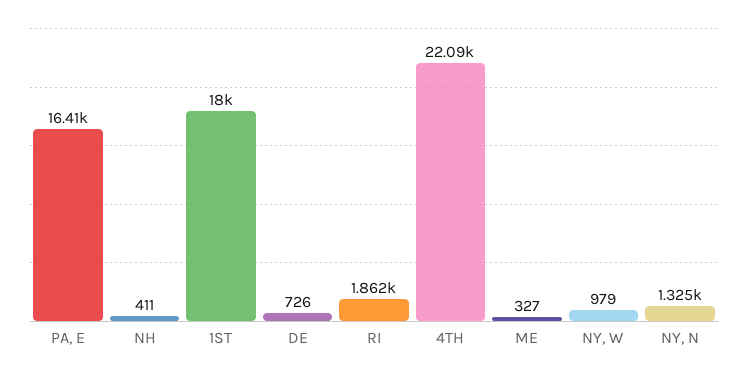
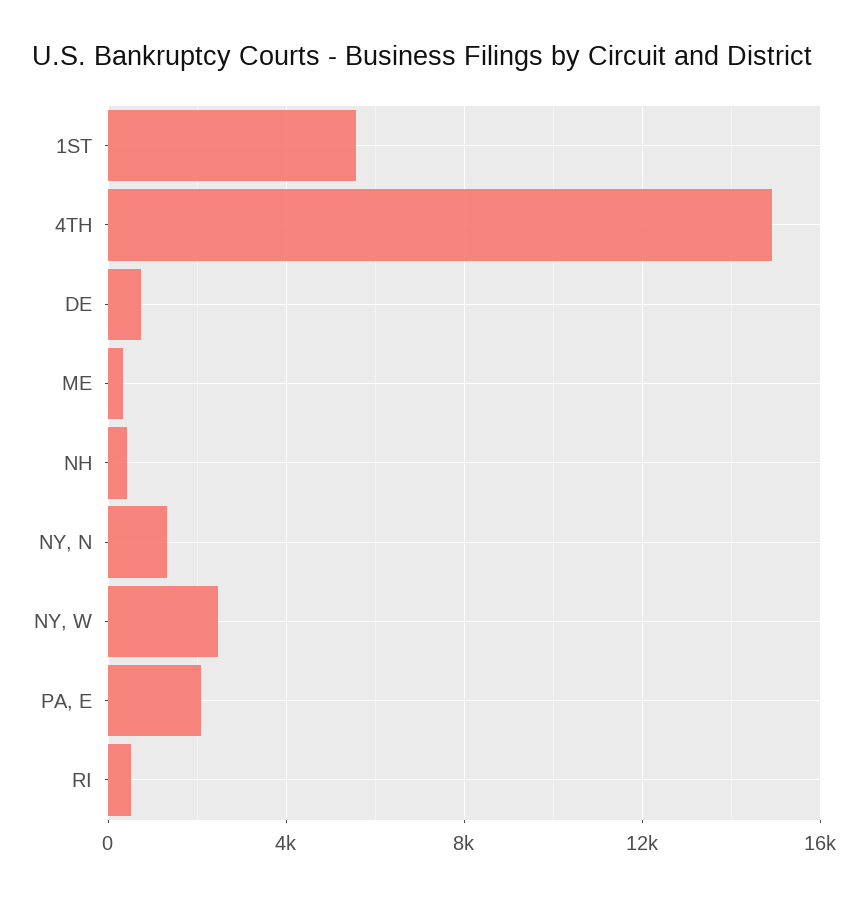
PA, E: 16410 -> 2000
1ST: 18000 -> 5500
RI: 1862 -> 500
4TH: 22090 -> 15000
NY, W: 979 -> 2500

